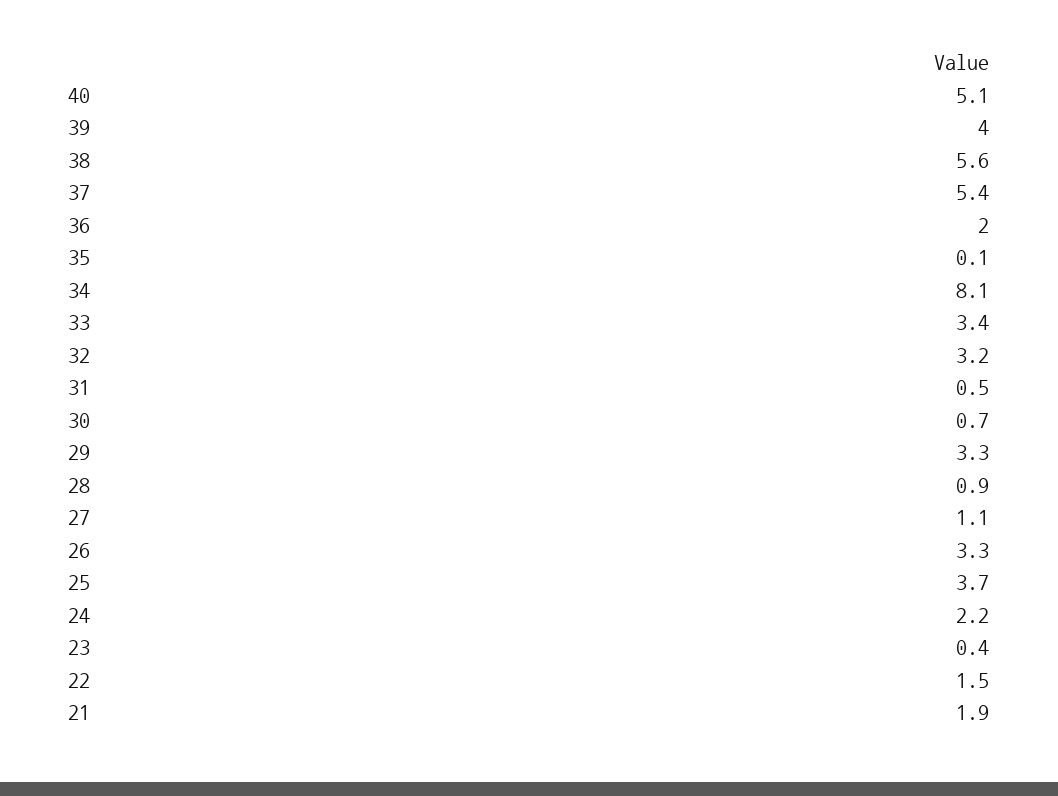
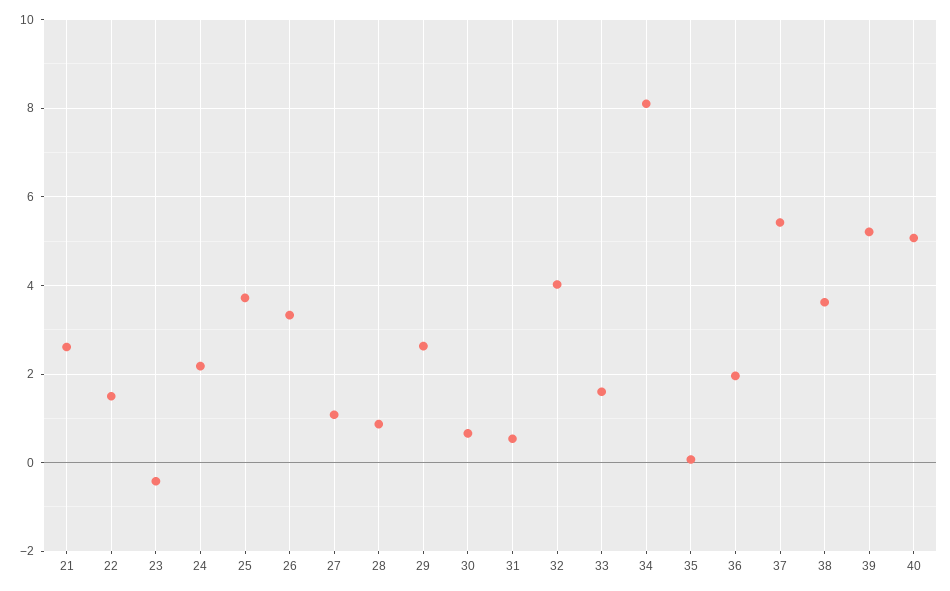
39: 4 -> 5.2
38: 5.6 -> 3.6
33: 3.4 -> 1.6
32: 3.2 -> 4
29: 3.3 -> 2.6
23: 0.4 -> -0.4
21: 1.9 -> 2.6

